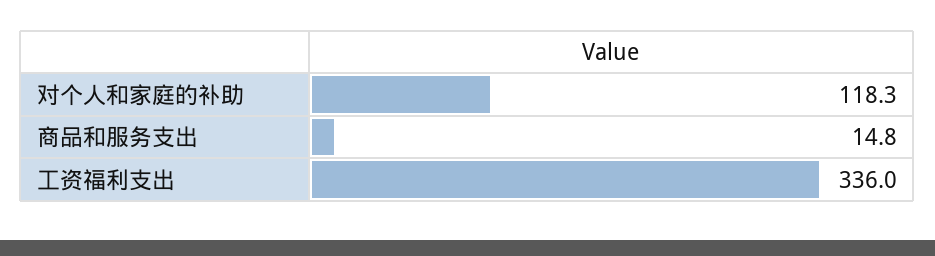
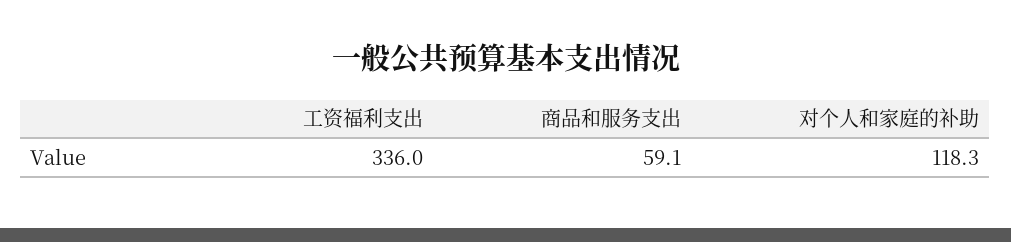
商品和服务支出: 14.8 -> 59.1

